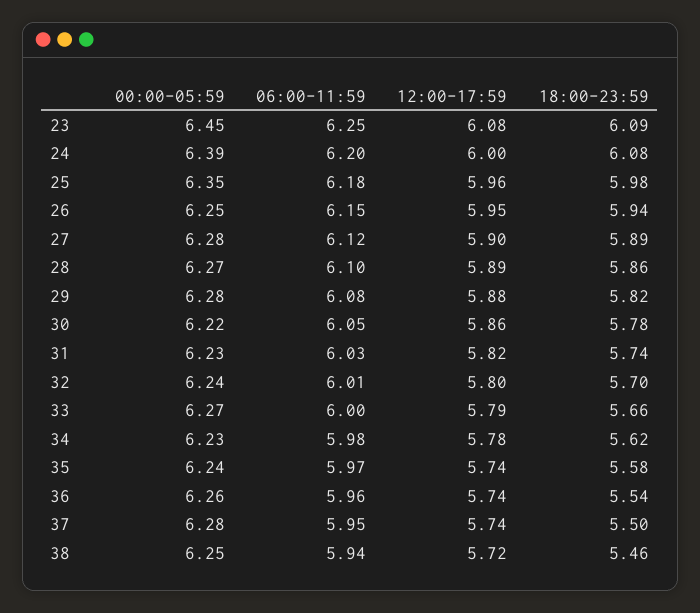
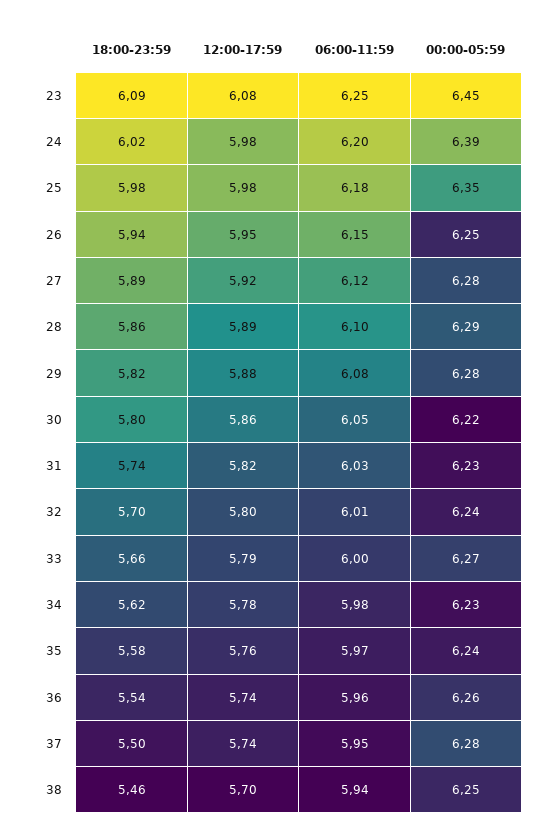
12:00-17:59, 24: 6 -> 5.98
18:00-23:59, 24: 6.08 -> 6.02
12:00-17:59, 25: 5.96 -> 5.98
12:00-17:59, 27: 5.9 -> 5.92
00:00-05:59, 28: 6.27 -> 6.29
18:00-23:59, 30: 5.78 -> 5.8
12:00-17:59, 35: 5.74 -> 5.76
12:00-17:59, 38: 5.72 -> 5.7

